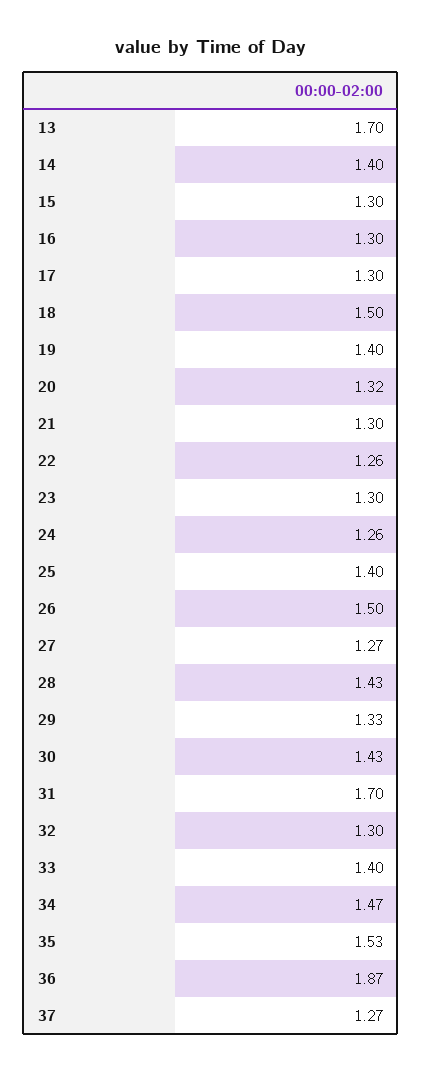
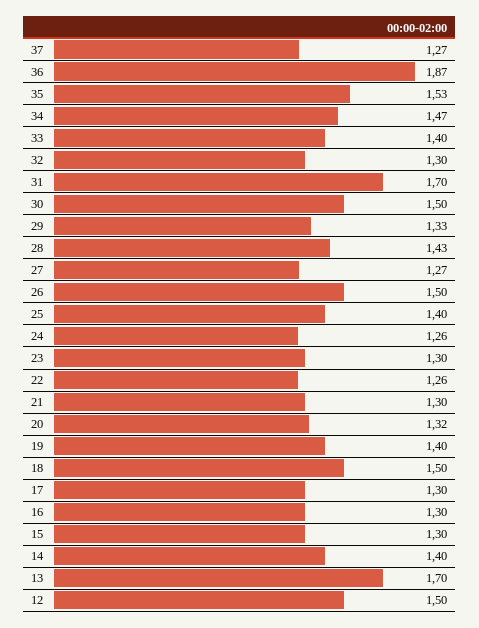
30: 1.43 -> 1.5
12: none -> 1.5

